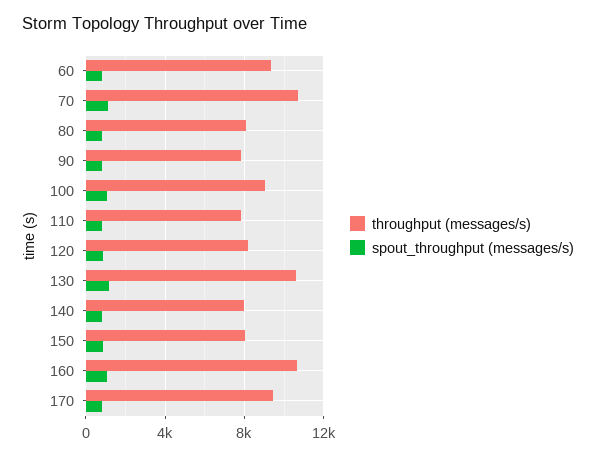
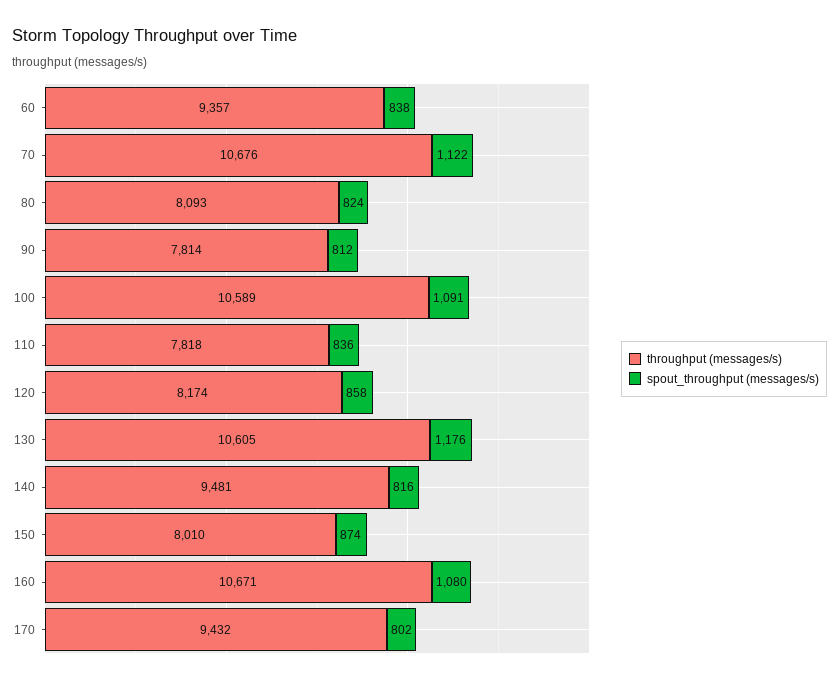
throughput (messages/s), 100: 9000 -> 10589
throughput (messages/s), 140: 8000 -> 9481

